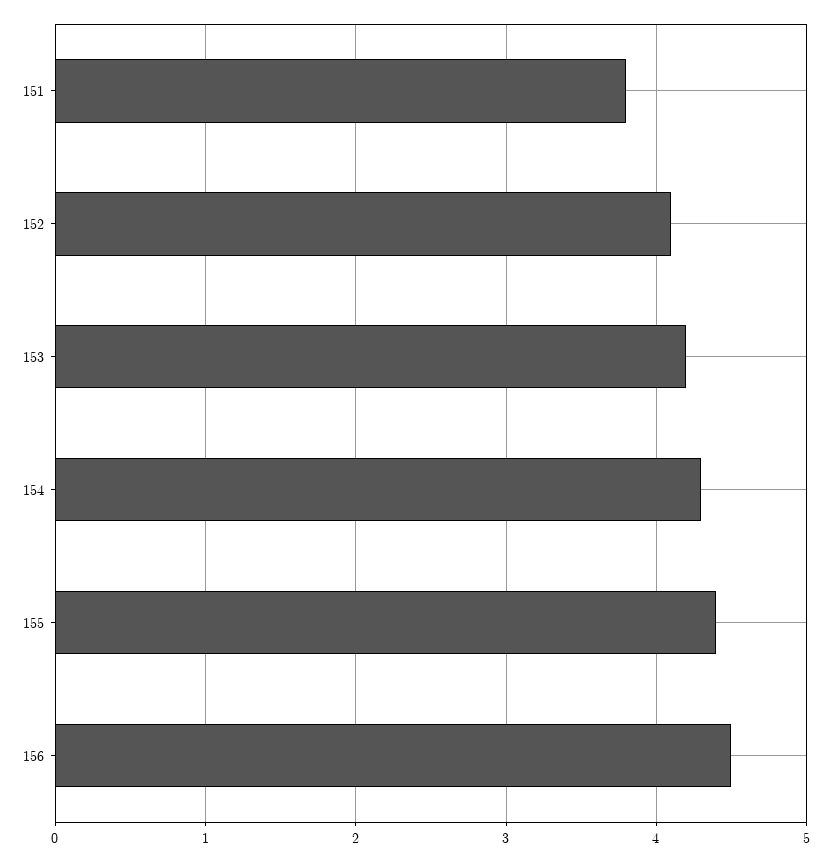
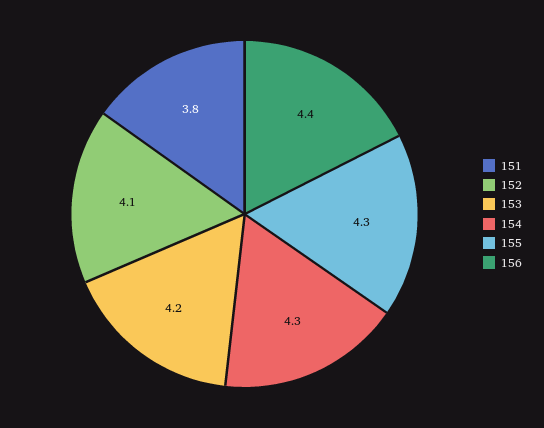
155: 4.4 -> 4.3
156: 4.5 -> 4.4

